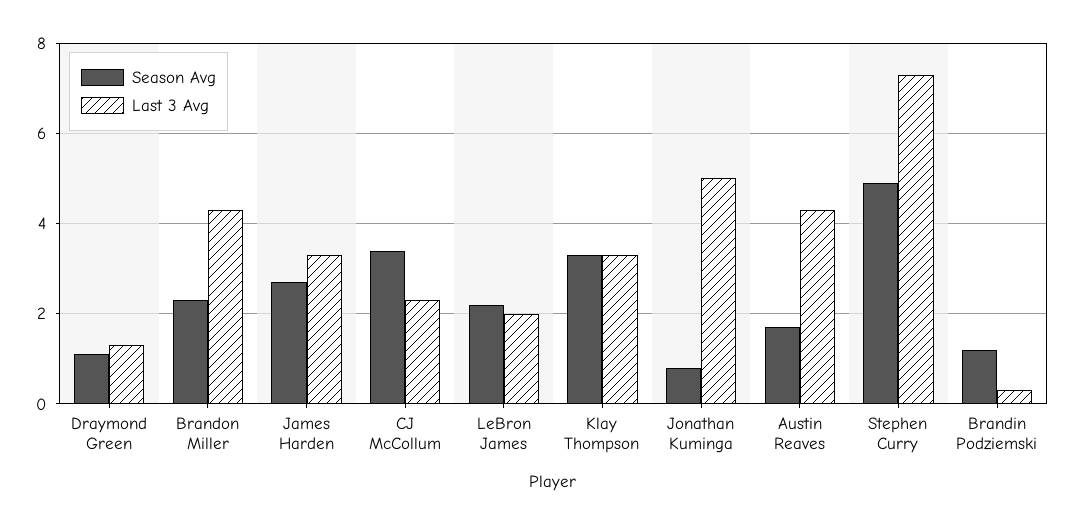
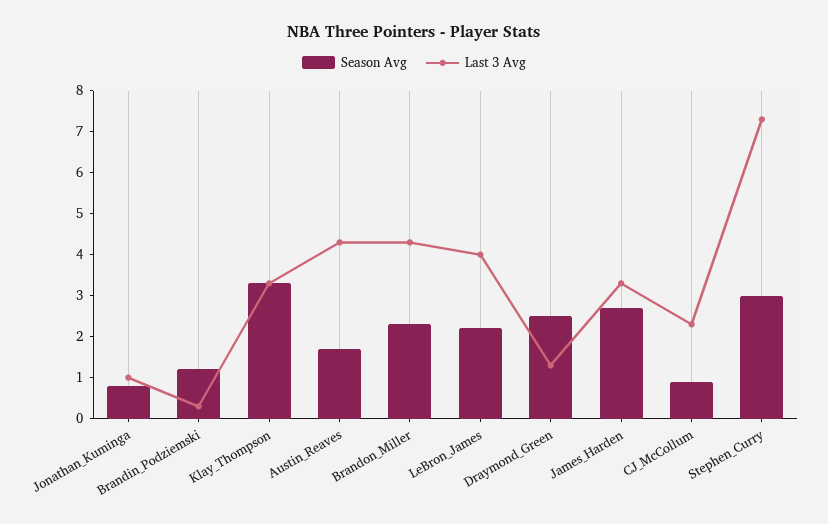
Season Avg, Draymond Green: 1 -> 2.5
Season Avg, CJ McCollum: 3.5 -> 1
Last 3 Avg, LeBron James: 2 -> 4
Last 3 Avg, Jonathan Kuminga: 5 -> 1
Season Avg, Stephen Curry: 5 -> 3

